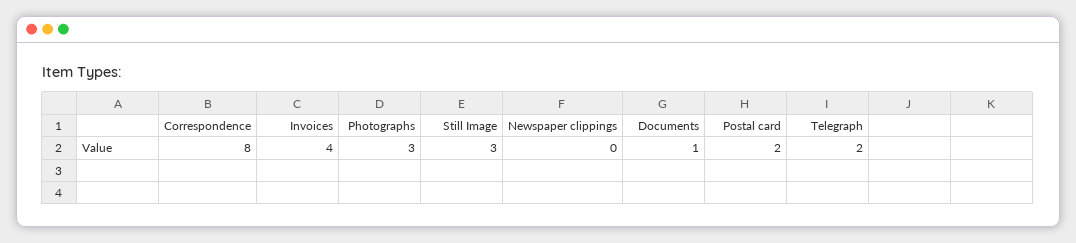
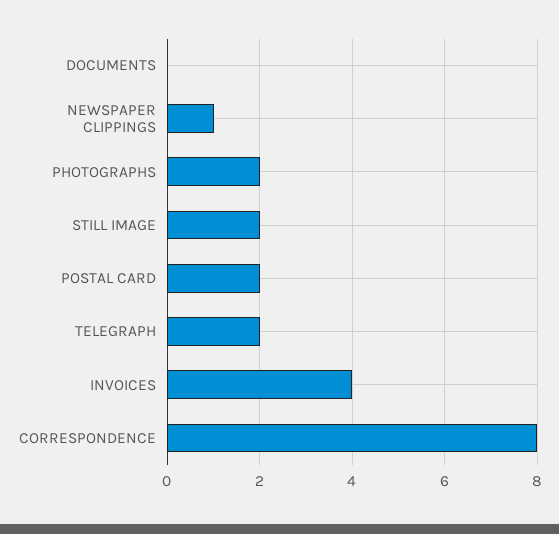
Photographs: 3 -> 2
Still Image: 3 -> 2
Newspaper clippings: 0 -> 1
Documents: 1 -> 0

